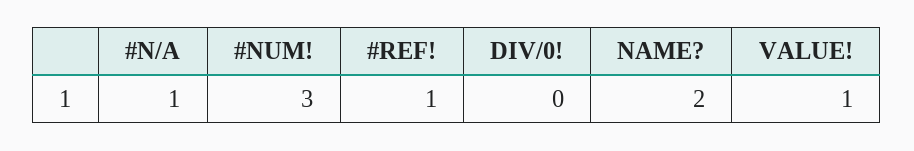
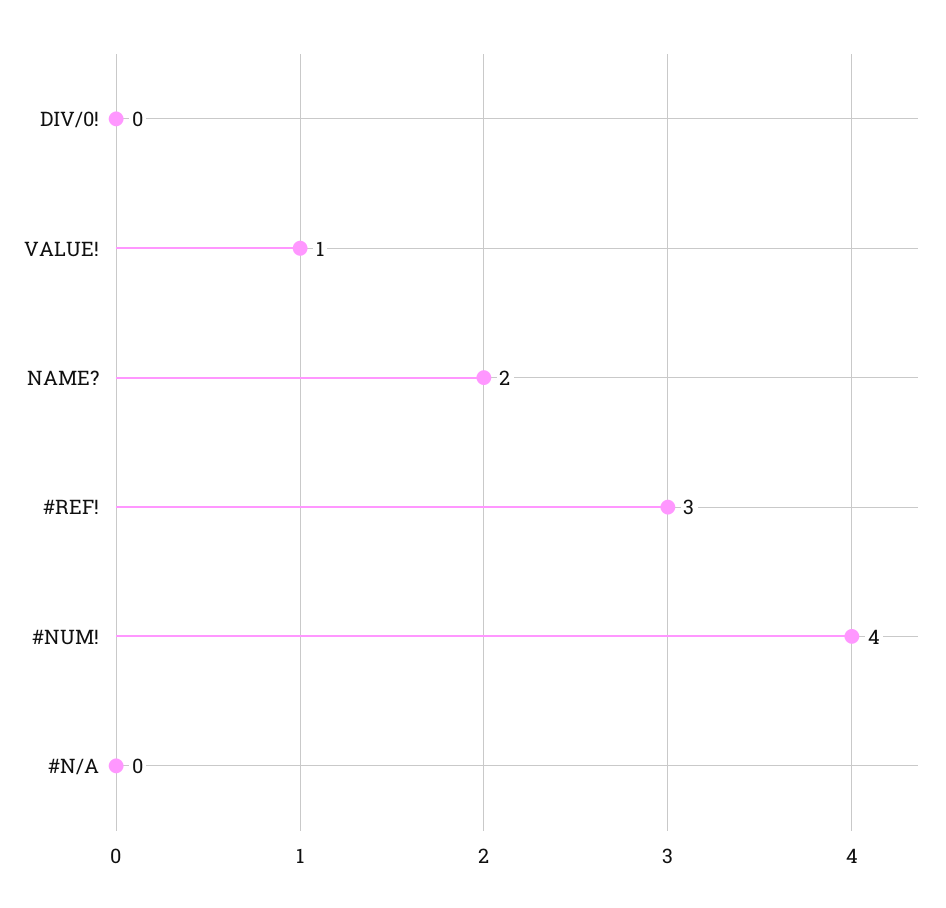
#N/A: 1 -> 0
#NUM!: 3 -> 4
#REF!: 1 -> 3

